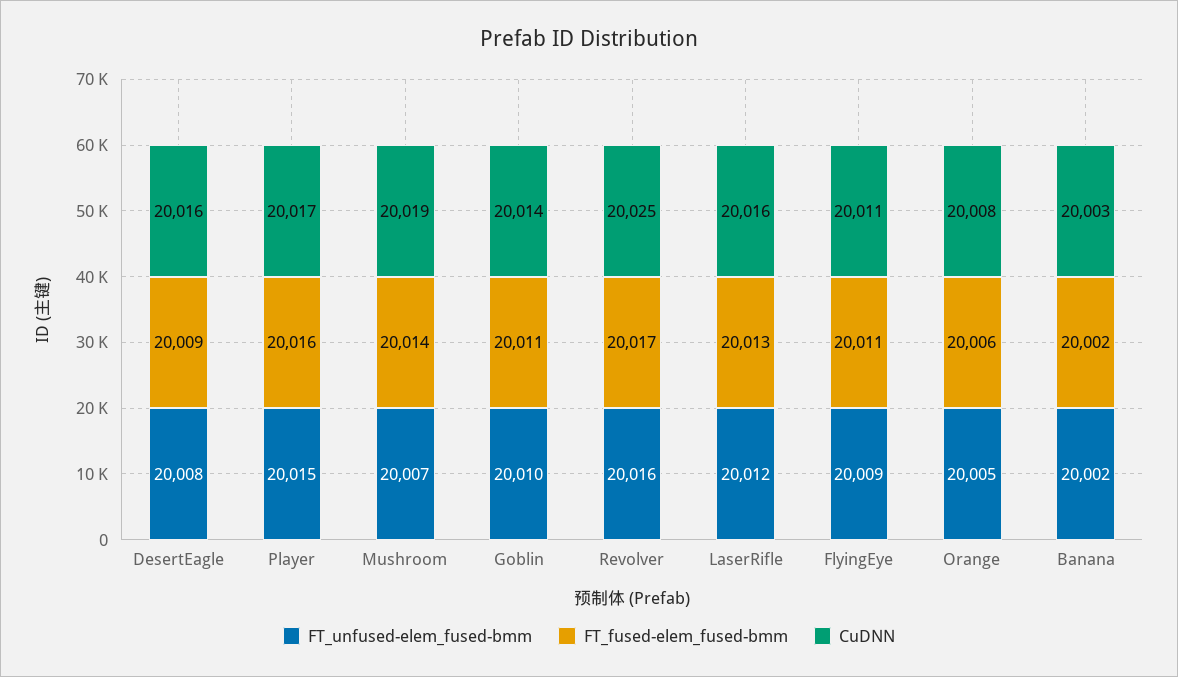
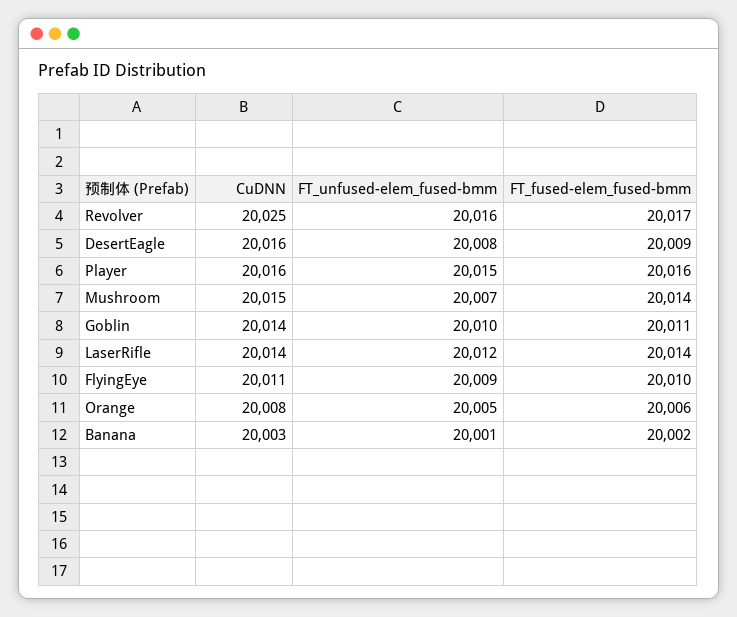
CuDNN, Player: 20017 -> 20016
CuDNN, Mushroom: 20019 -> 20015
FT_fused-elem_fused-bmm, LaserRifle: 20013 -> 20014
CuDNN, LaserRifle: 20016 -> 20014
FT_fused-elem_fused-bmm, FlyingEye: 20011 -> 20010
FT_unfused-elem_fused-bmm, Banana: 20002 -> 20001

